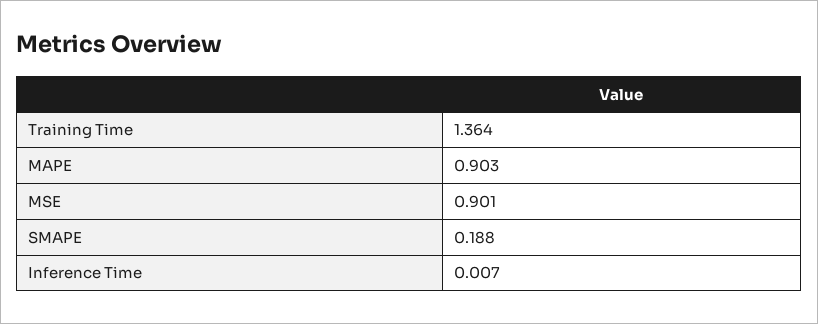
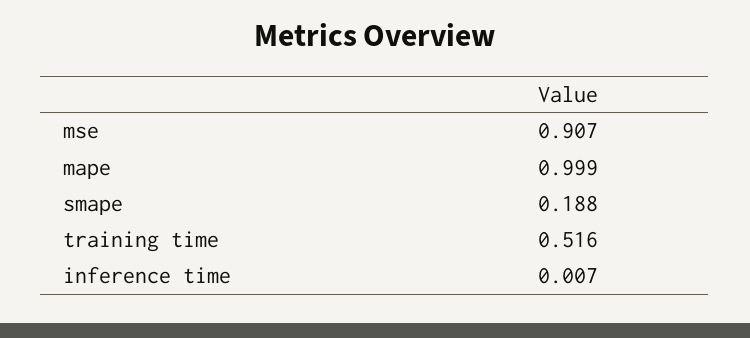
Training Time: 1.364 -> 0.516
MAPE: 0.903 -> 0.999
MSE: 0.901 -> 0.907

